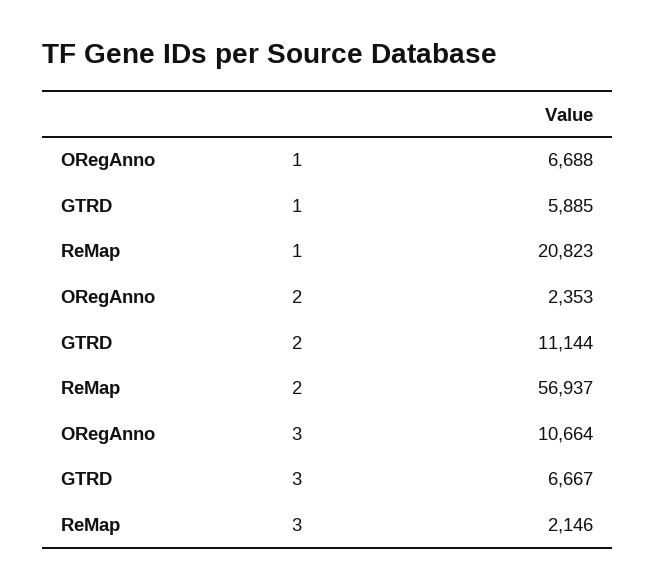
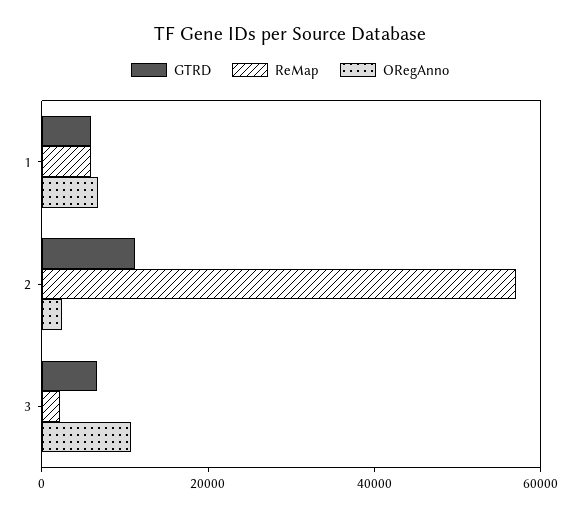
ReMap, 1: 20823 -> 5000

